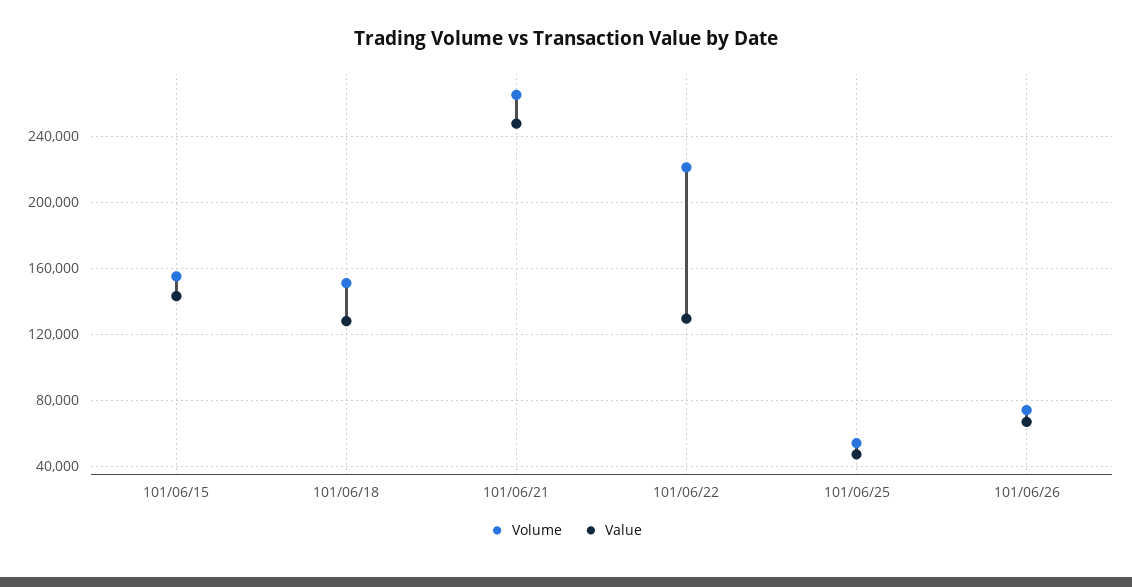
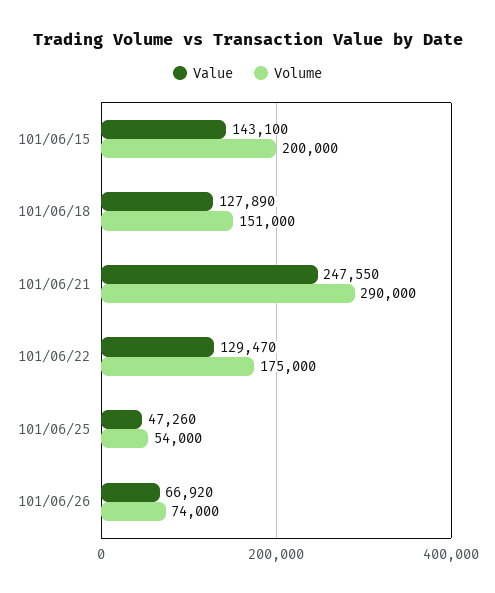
Volume, 101/06/15: 155000 -> 200000
Volume, 101/06/21: 265000 -> 290000
Volume, 101/06/22: 220000 -> 175000

